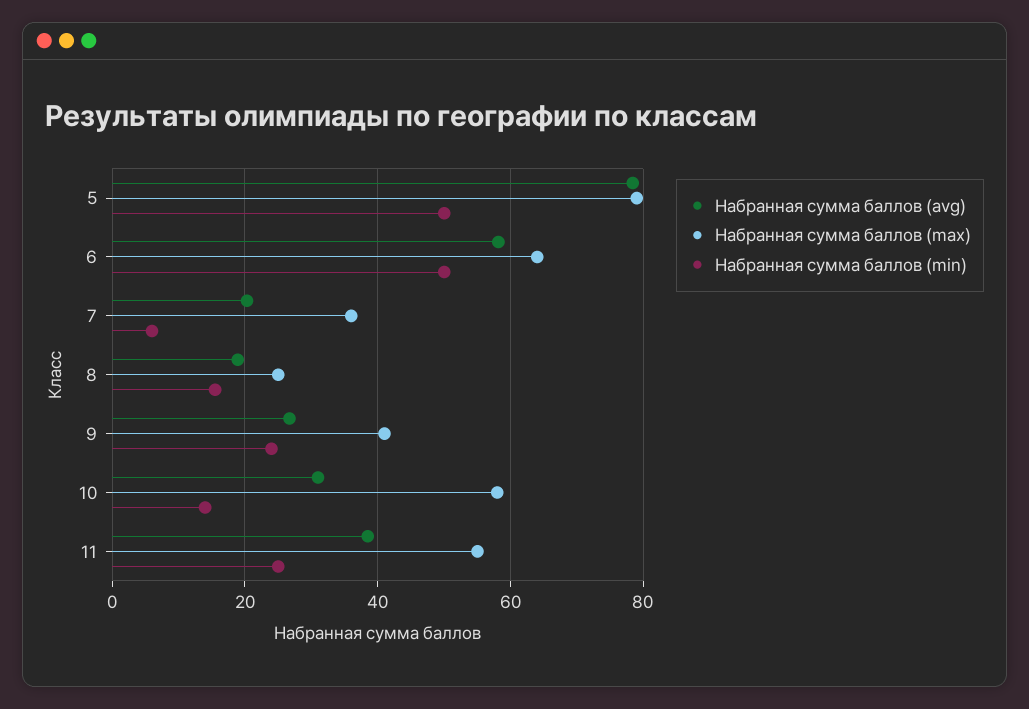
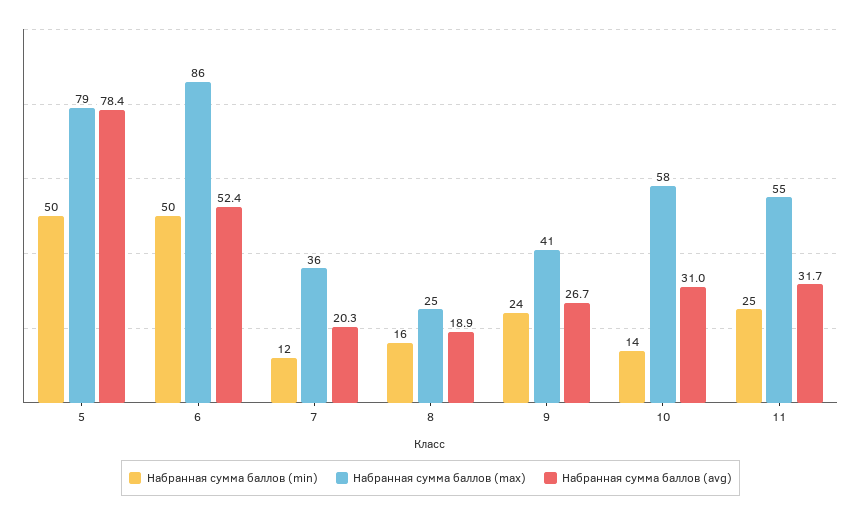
Набранная сумма баллов (avg), 6: 58 -> 52.4
Набранная сумма баллов (max), 6: 64 -> 86
Набранная сумма баллов (min), 7: 6 -> 12
Набранная сумма баллов (avg), 11: 38 -> 31.7

